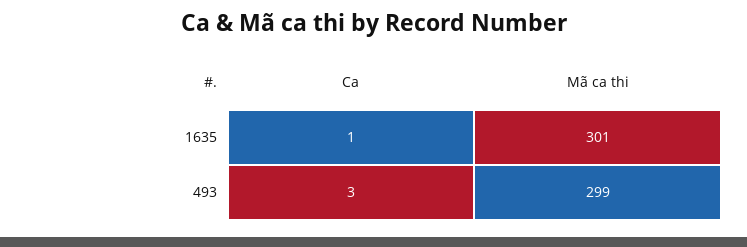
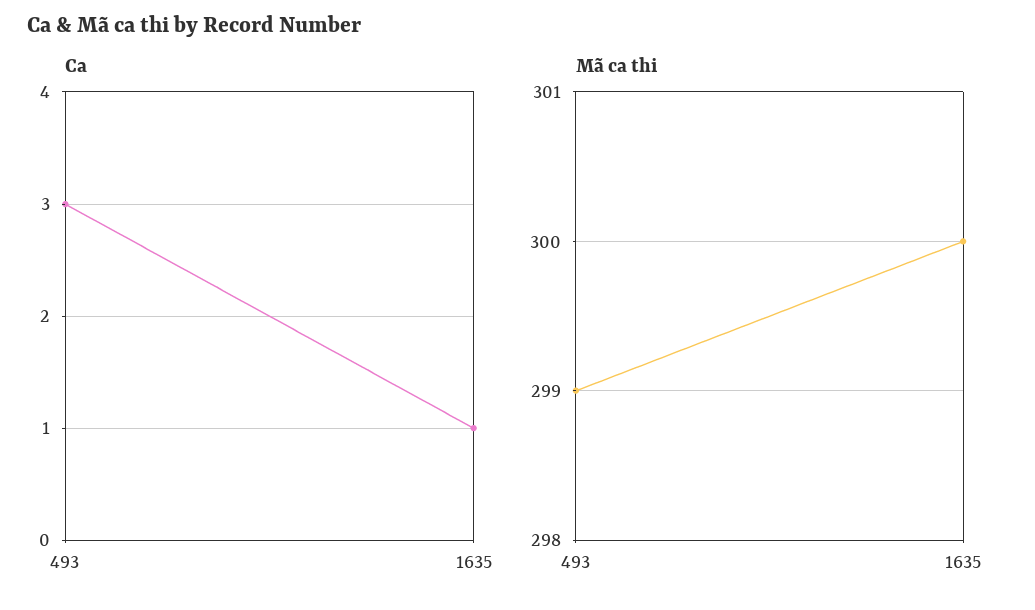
Mã ca thi, 1635: 301 -> 300

